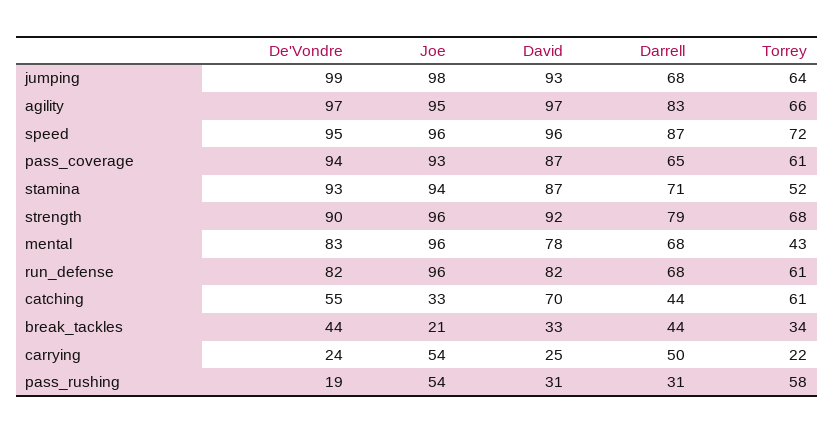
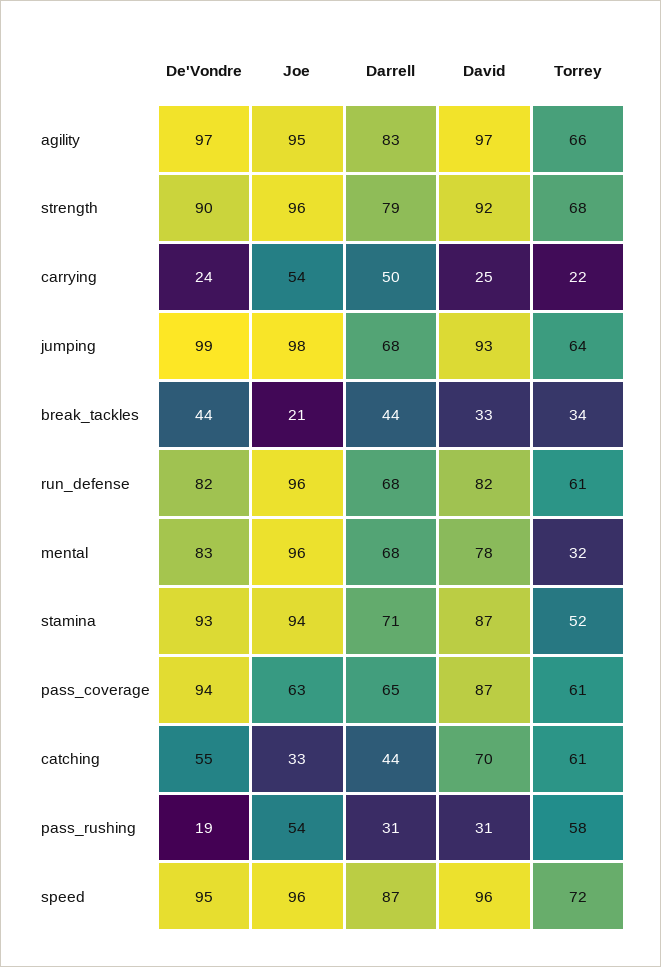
Joe, pass_coverage: 93 -> 63
Torrey, mental: 43 -> 32

